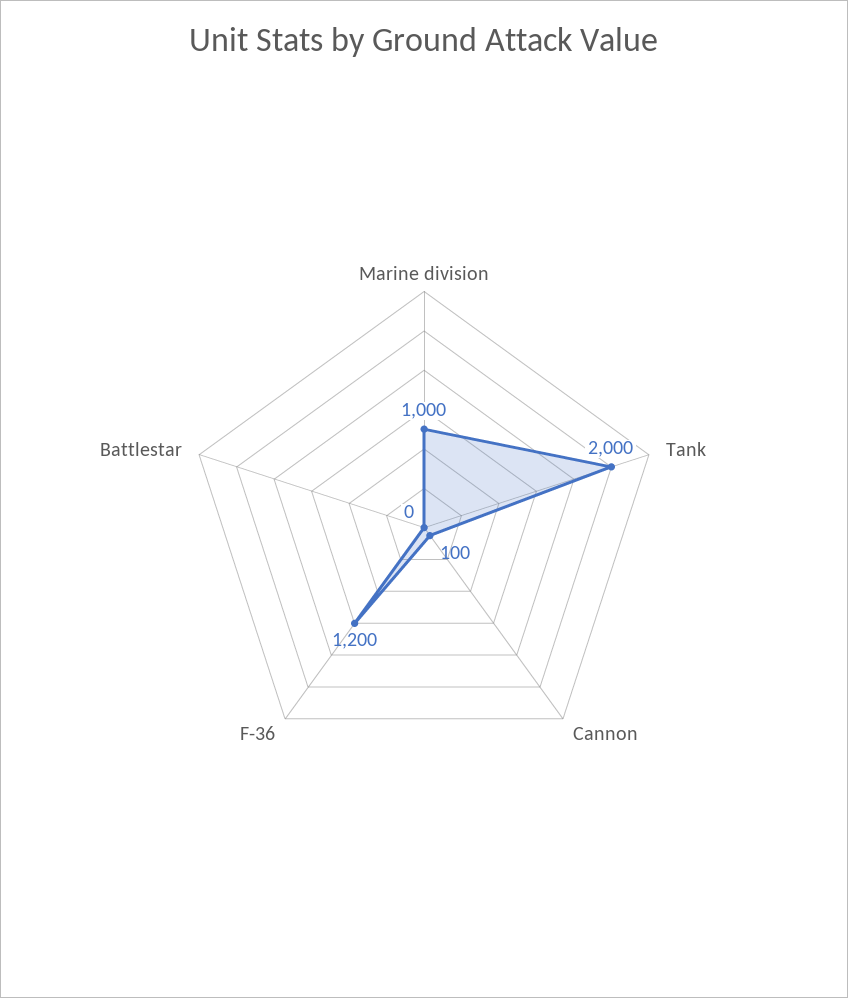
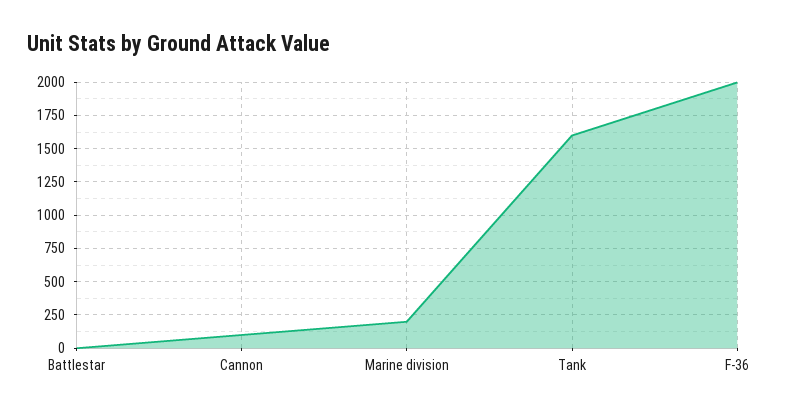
Marine division: 1000 -> 200
Tank: 2000 -> 1600
F-36: 1200 -> 2000

